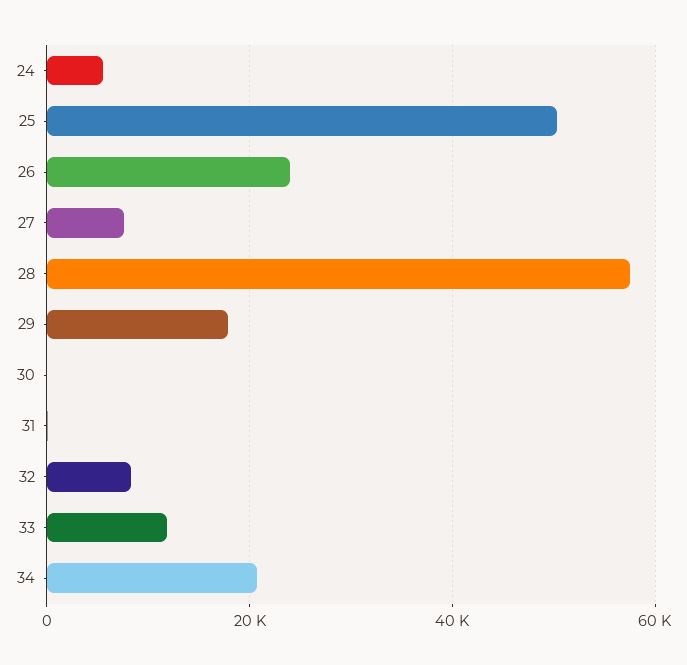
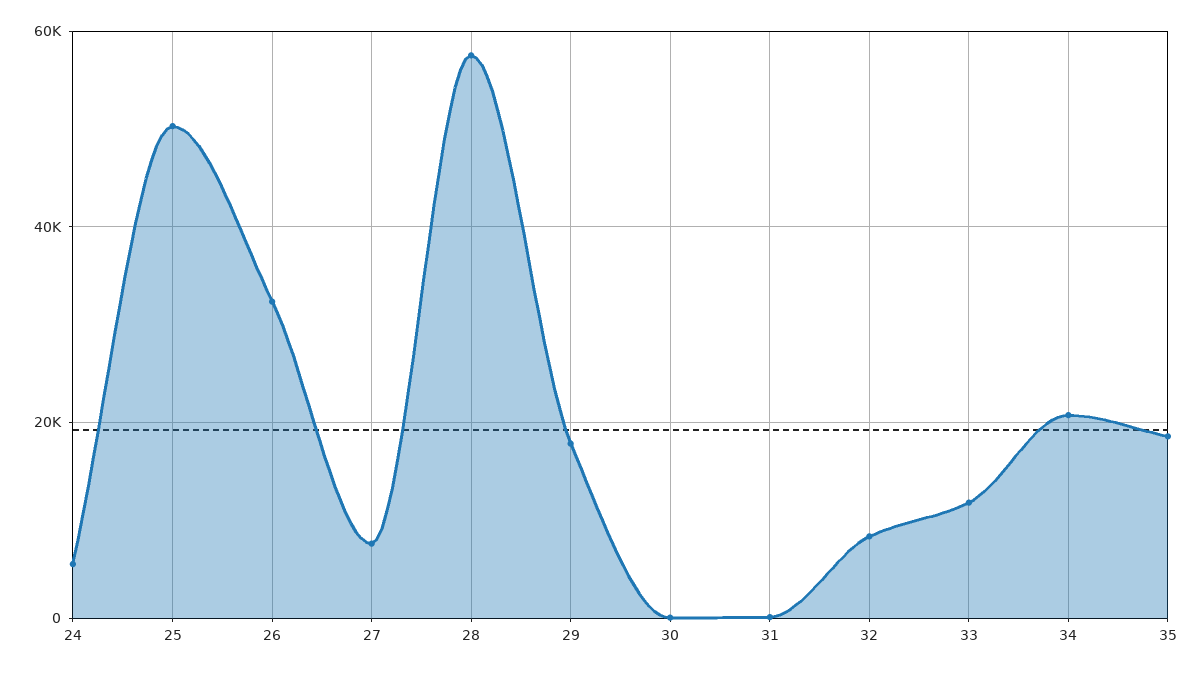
26: 24000 -> 32000
35: none -> 18000

